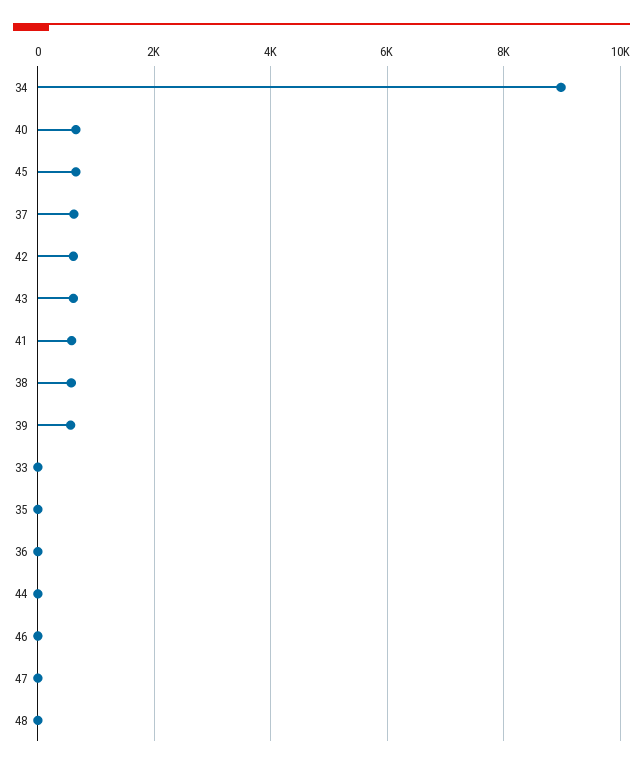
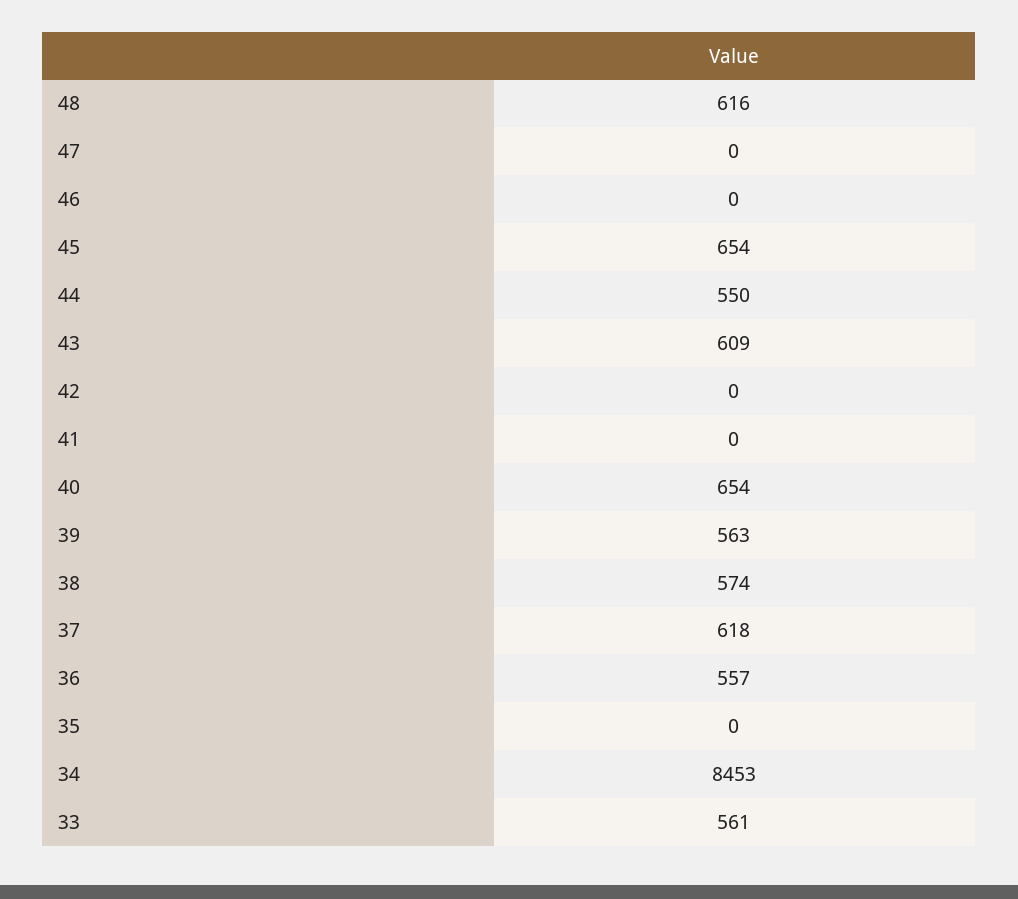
34: 9000 -> 8453
42: 600 -> 0
41: 600 -> 0
33: 0 -> 561
36: 0 -> 557
44: 0 -> 550
48: 0 -> 616

